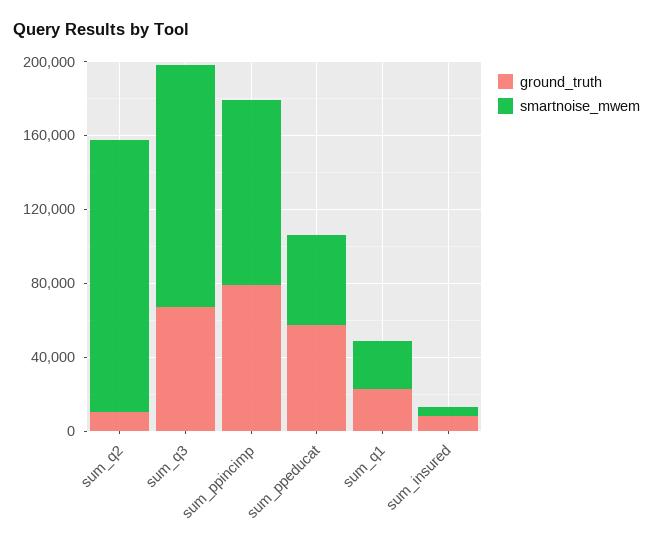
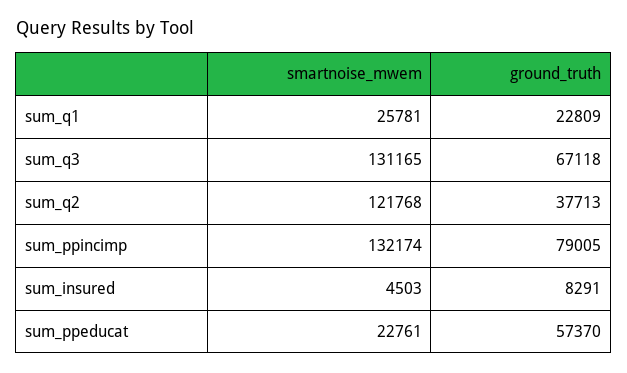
ground_truth, sum_q2: 10000 -> 37713
smartnoise_mwem, sum_q2: 150000 -> 121768
smartnoise_mwem, sum_ppincimp: 100000 -> 132174
smartnoise_mwem, sum_ppeducat: 50000 -> 22761

